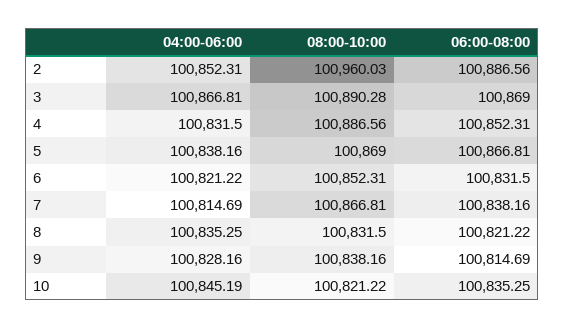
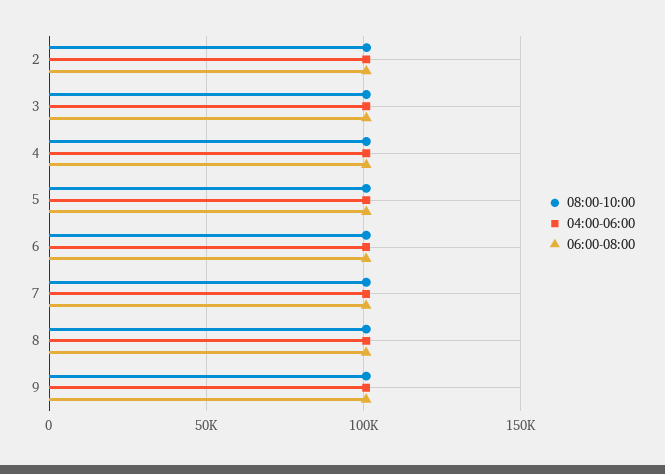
04:00-06:00, 10: 100845.19 -> none
08:00-10:00, 10: 100821.22 -> none
06:00-08:00, 10: 100835.25 -> none

